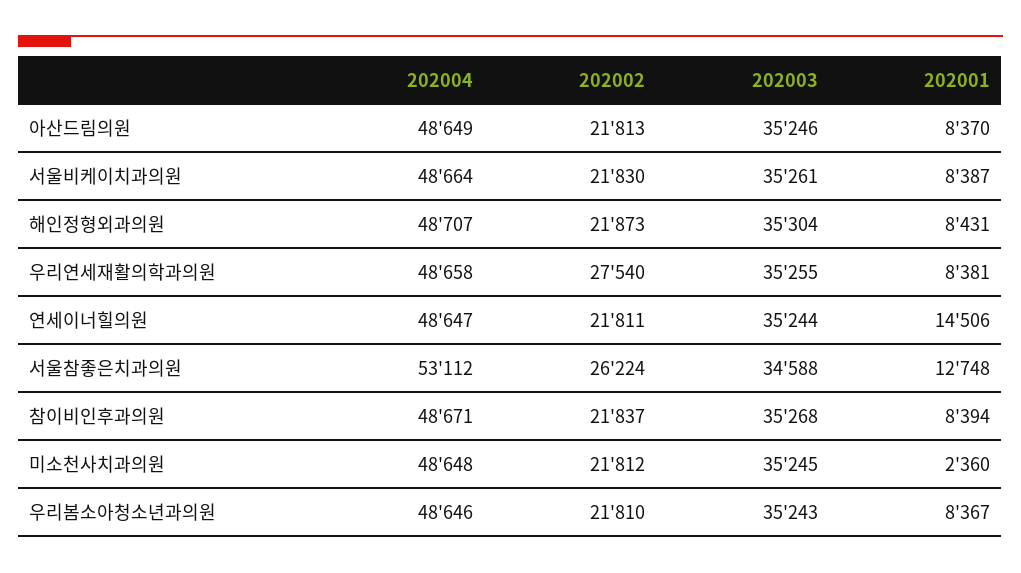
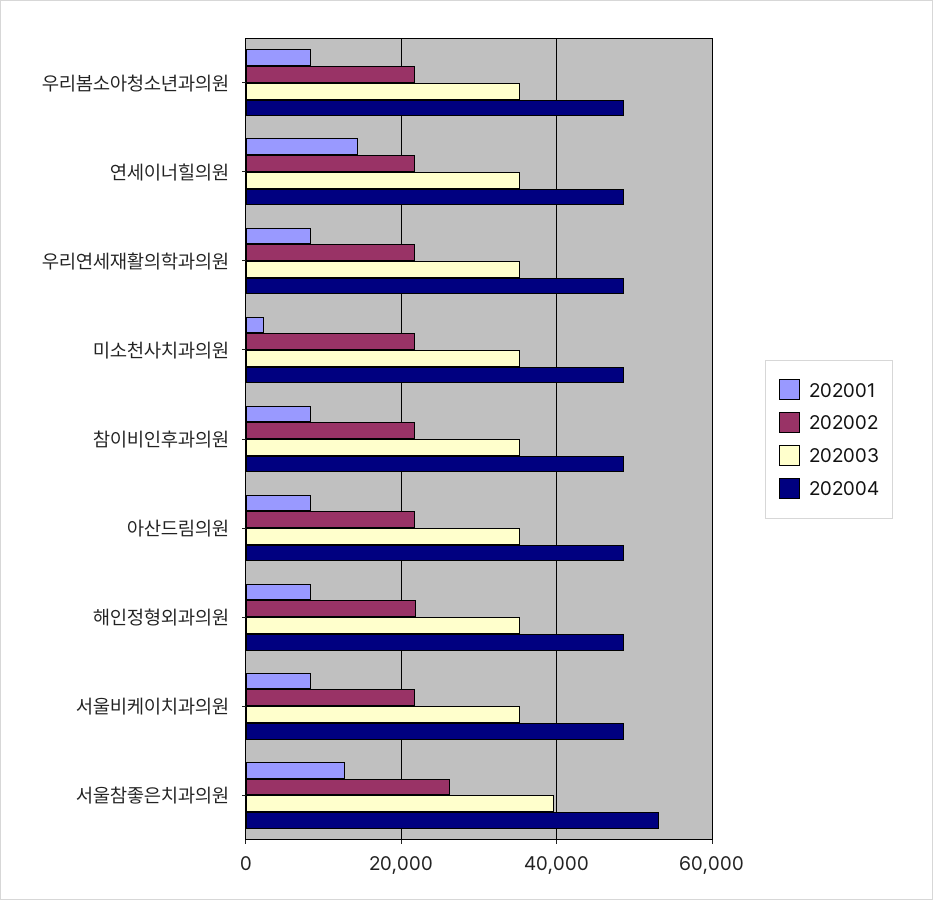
202002, 우리연세재활의학과의원: 27540 -> 22000
202003, 서울참좋은치과의원: 34588 -> 40000

